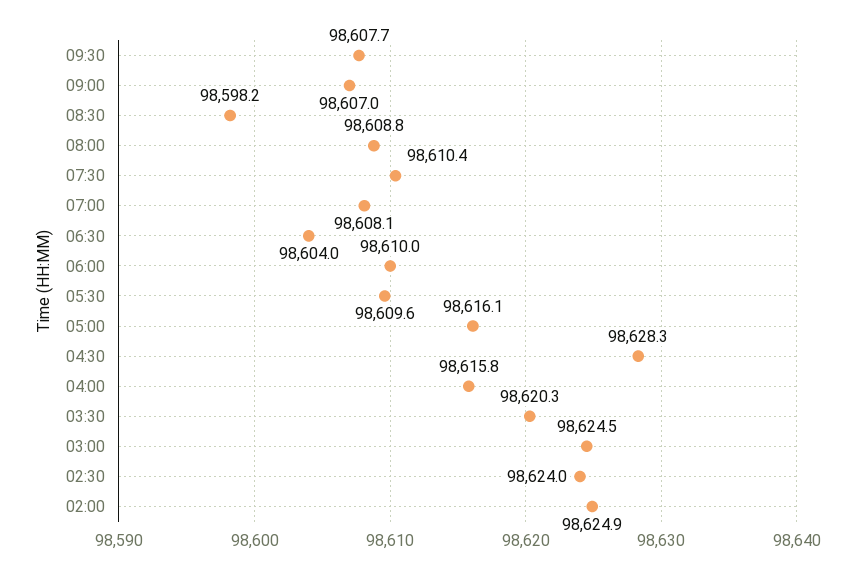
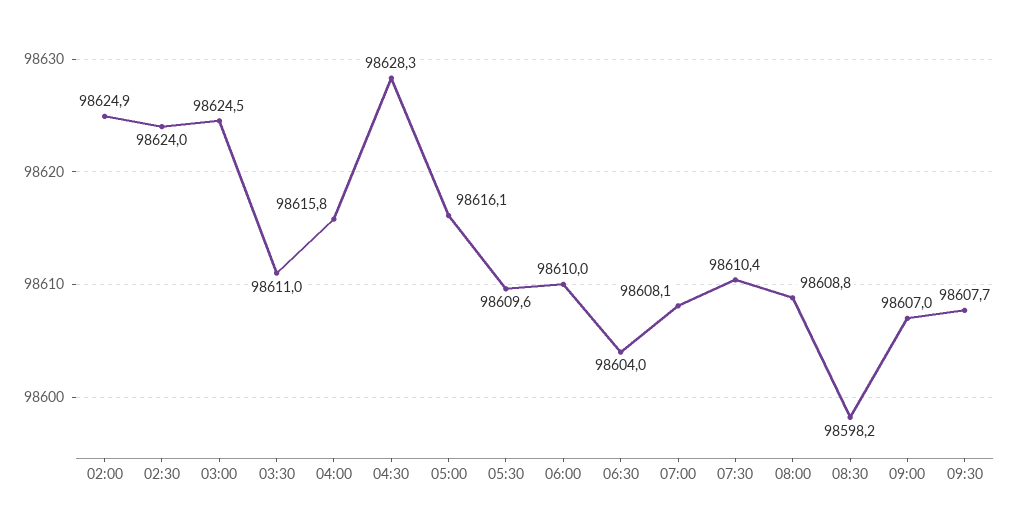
03:30: 98620.3 -> 98611

